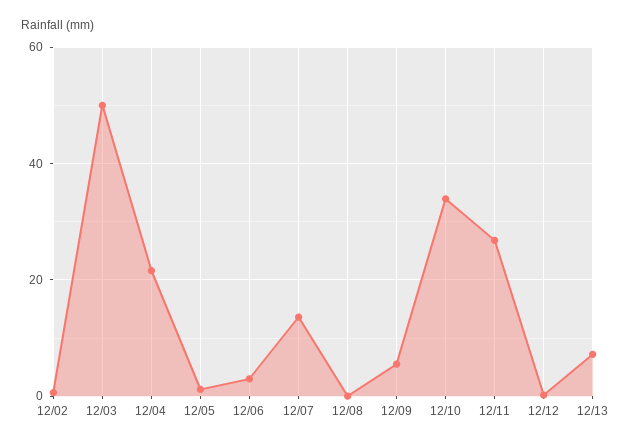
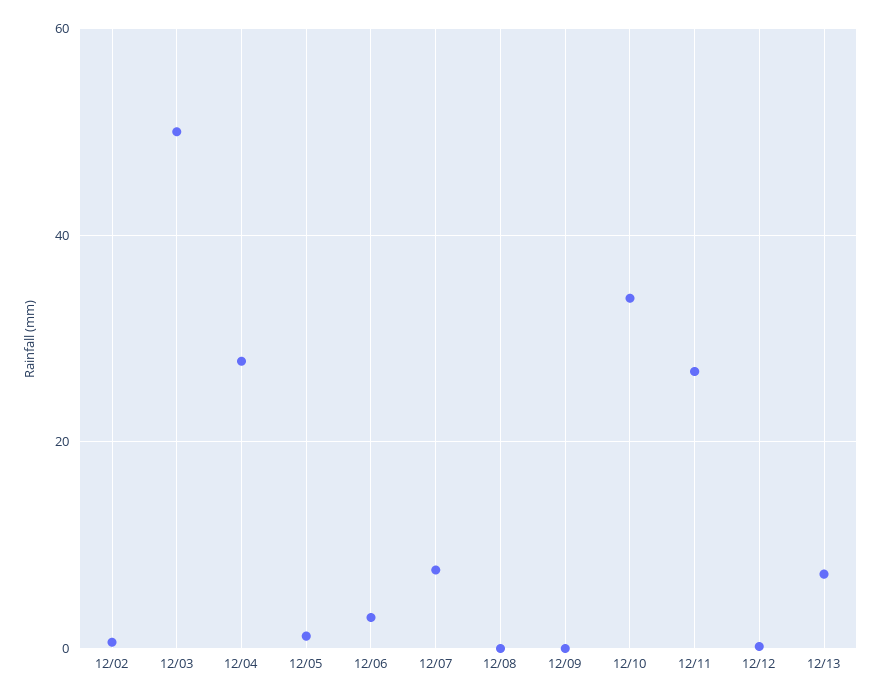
12/04: 22 -> 28
12/07: 14 -> 8
12/09: 6 -> 0

